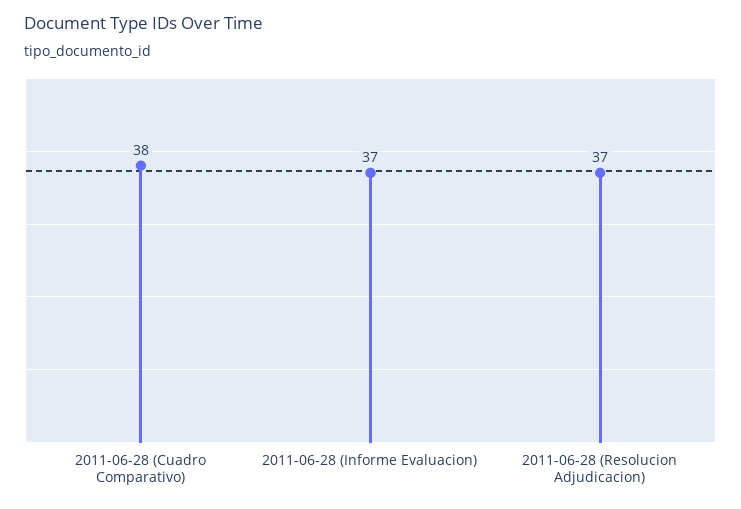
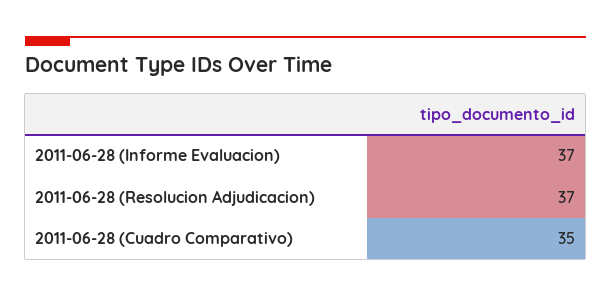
2011-06-28 (Cuadro Comparativo): 38 -> 35

